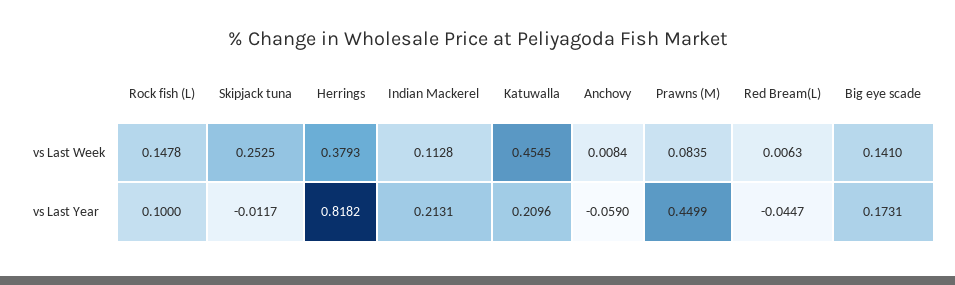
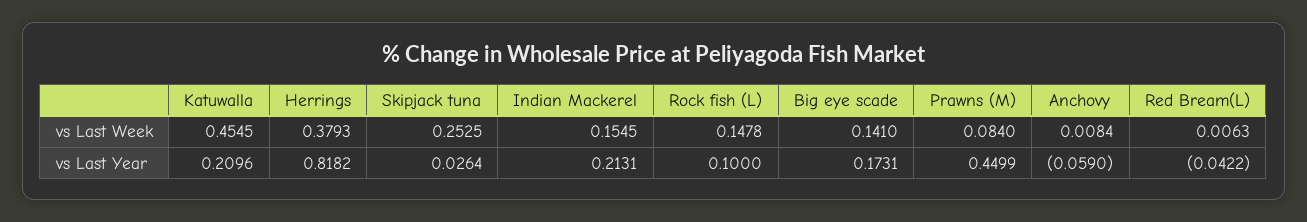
Indian Mackerel, vs Last Week: 0.1128 -> 0.1545
Prawns (M), vs Last Week: 0.0835 -> 0.084
Skipjack tuna, vs Last Year: -0.0117 -> 0.0264
Red Bream(L), vs Last Year: -0.0447 -> -0.0422

